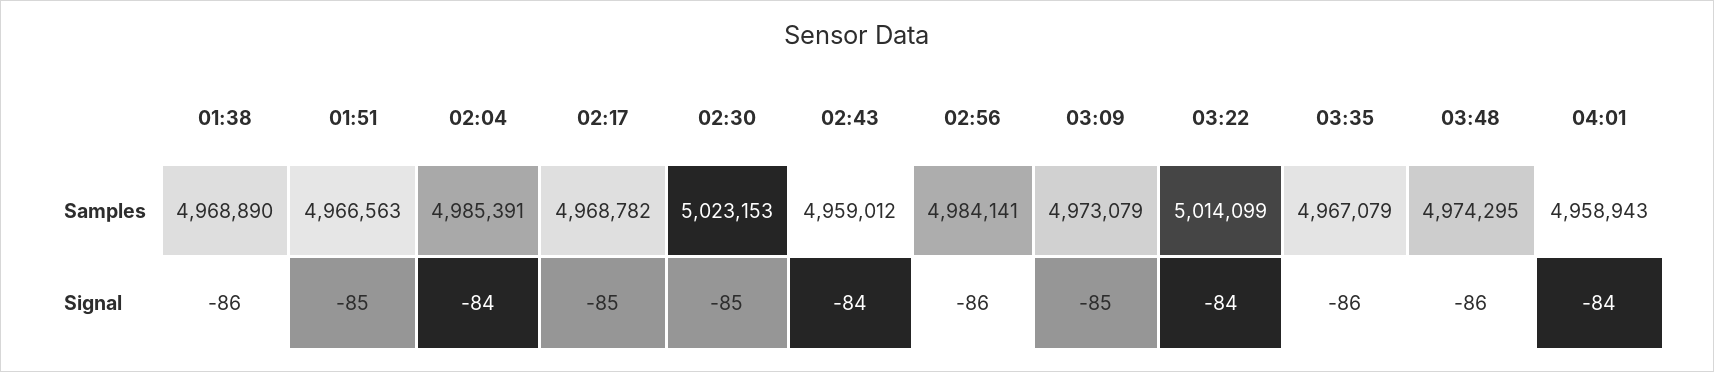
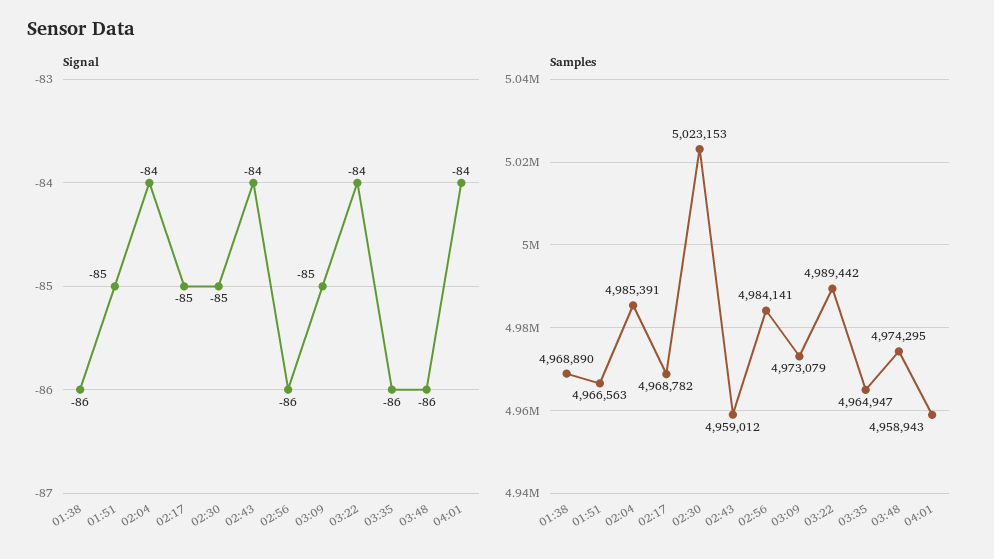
Samples, 03:22: 5014099 -> 4989442
Samples, 03:35: 4967079 -> 4964947

